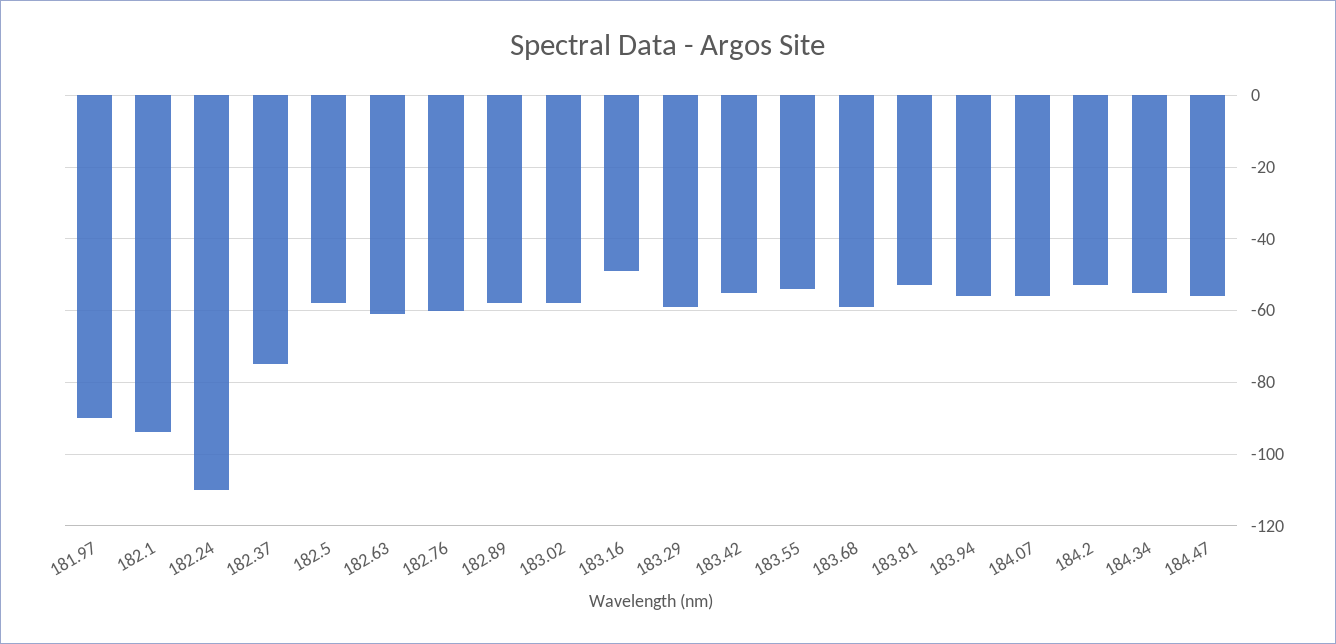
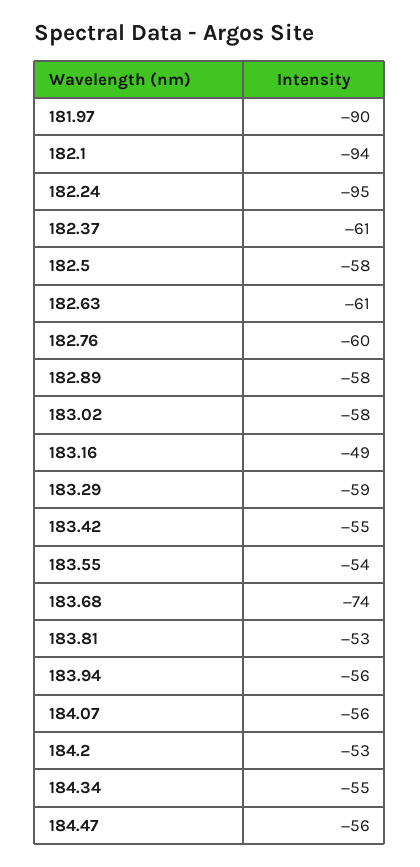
182.24: -110 -> -95
182.37: -75 -> -61
183.68: -60 -> -74

